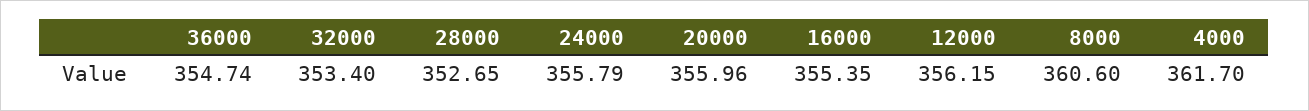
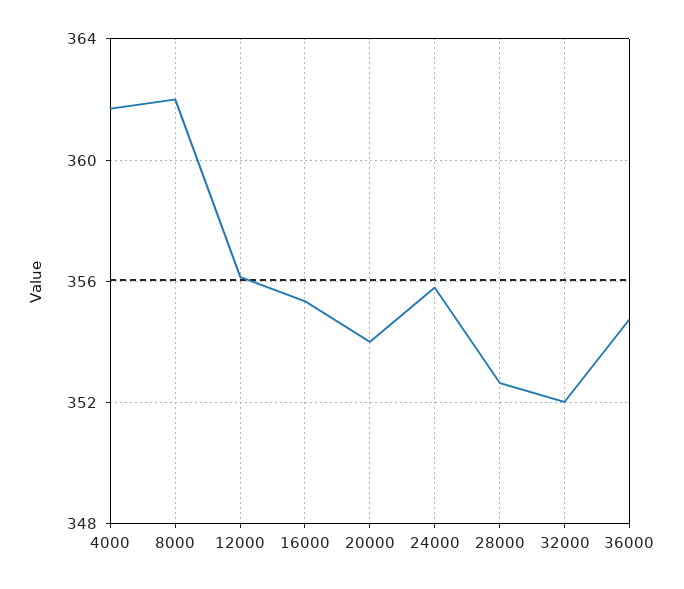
32000: 353.4 -> 352
20000: 355.96 -> 354
8000: 360.6 -> 362

